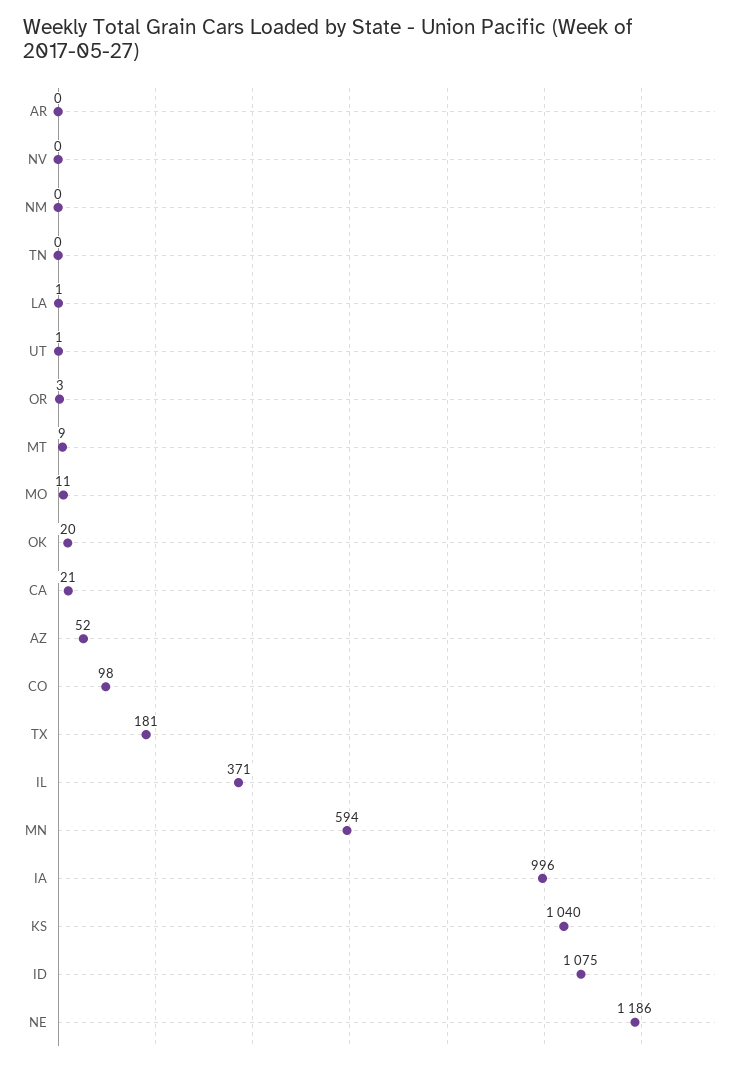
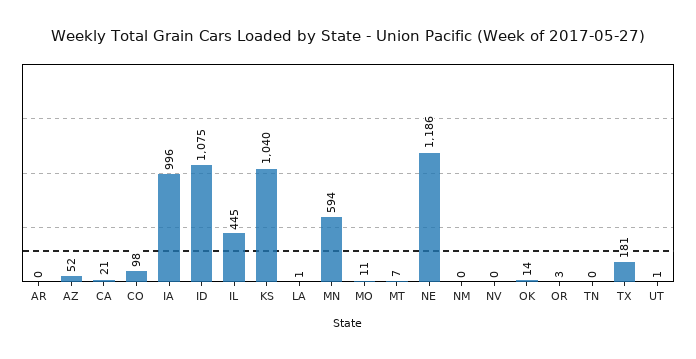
MT: 9 -> 7
OK: 20 -> 14
IL: 371 -> 445

